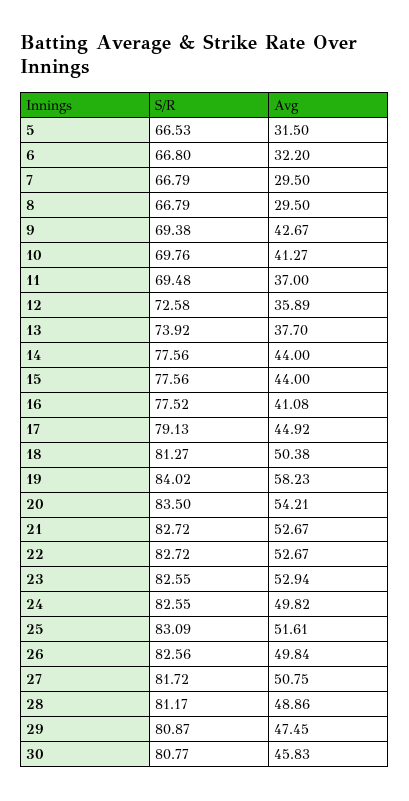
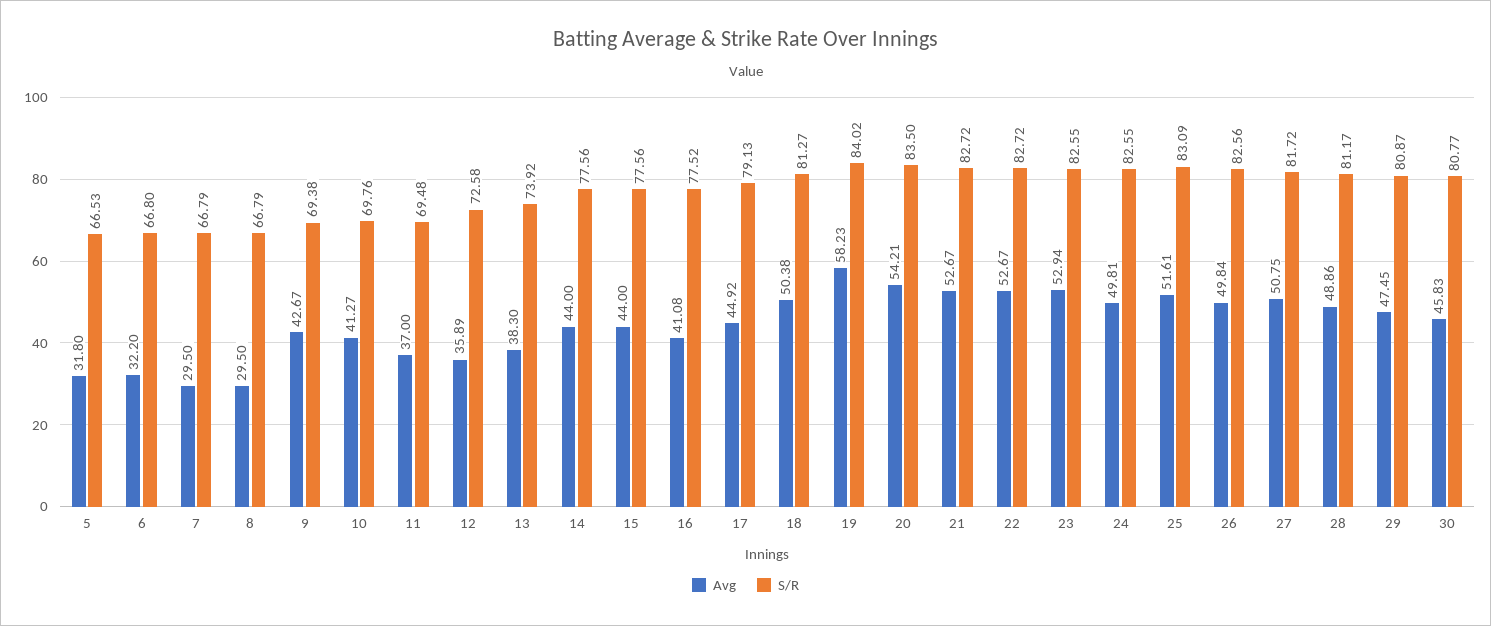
Avg, 5: 31.5 -> 31.8
Avg, 13: 37.7 -> 38.3
Avg, 24: 49.82 -> 49.81

